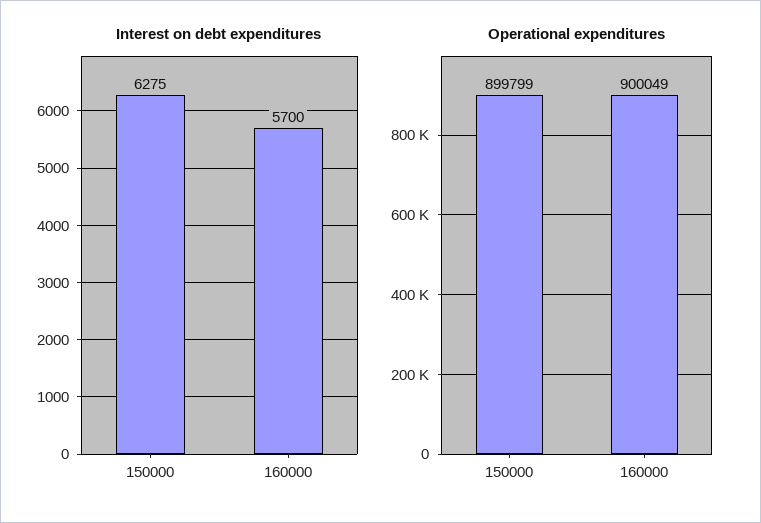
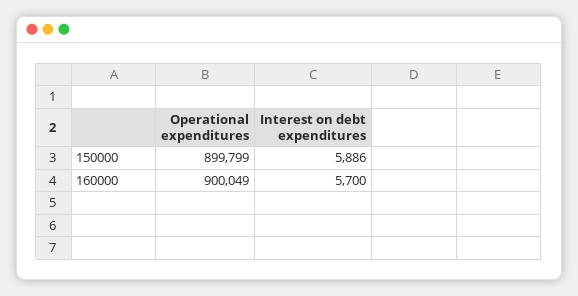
Interest on debt expenditures, 150000: 6275 -> 5886

